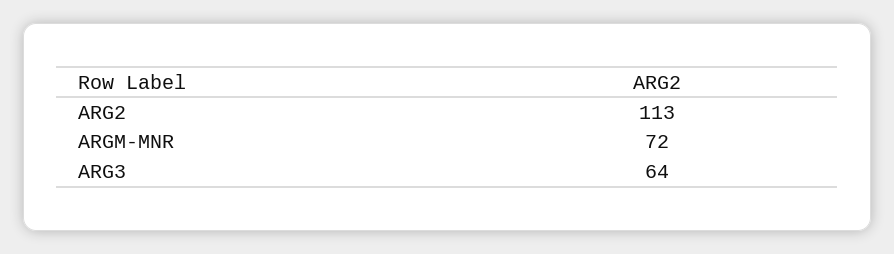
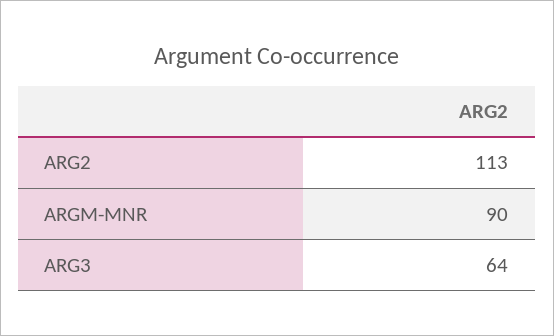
ARGM-MNR: 72 -> 90

